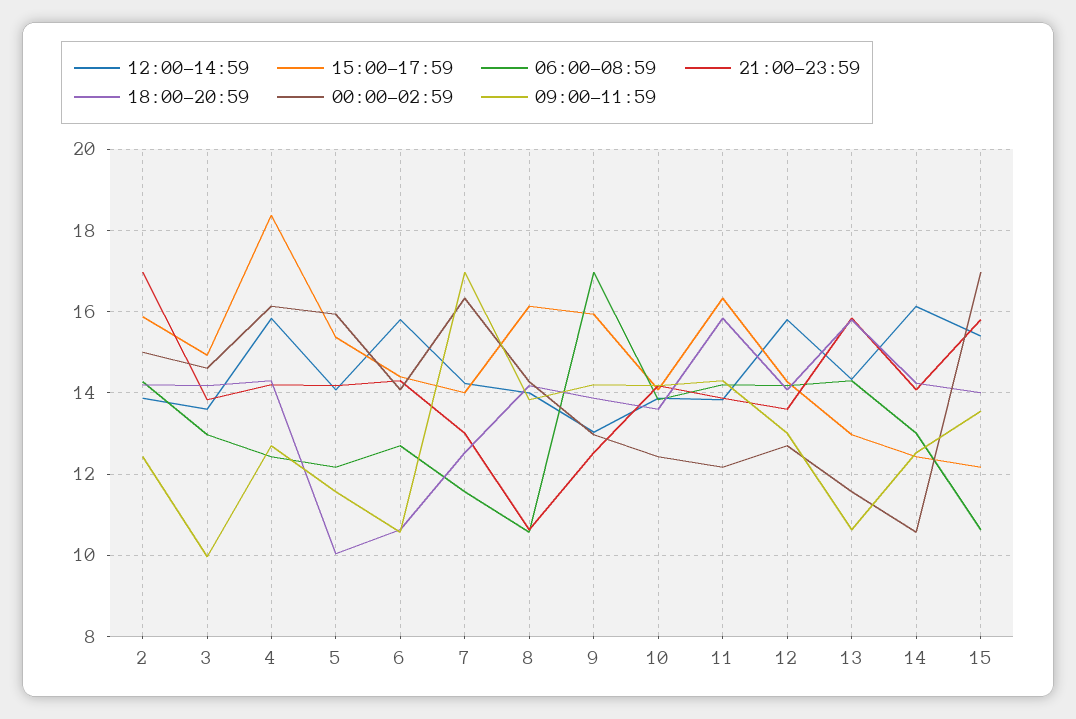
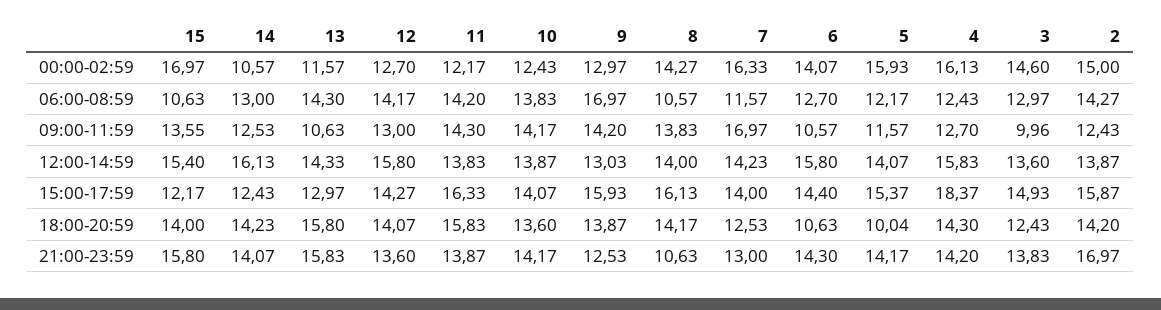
18:00-20:59, 3: 14.2 -> 12.43

